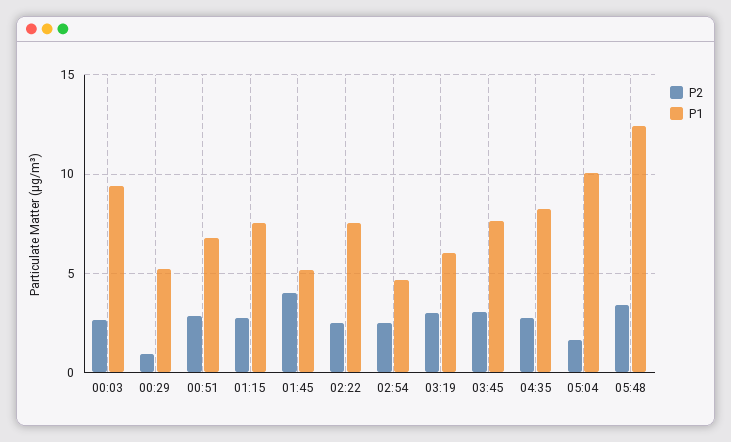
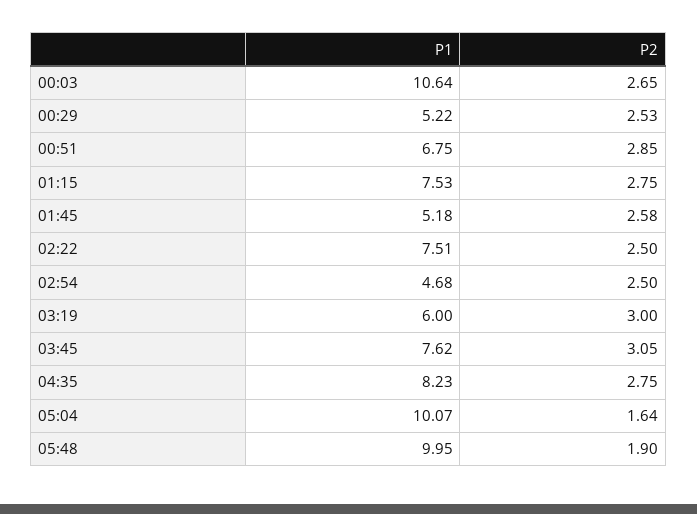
P1, 00:03: 9.5 -> 10.64
P2, 00:29: 1 -> 2.53
P2, 01:45: 4 -> 2.58
P2, 05:48: 3.5 -> 1.9
P1, 05:48: 12.5 -> 9.95

